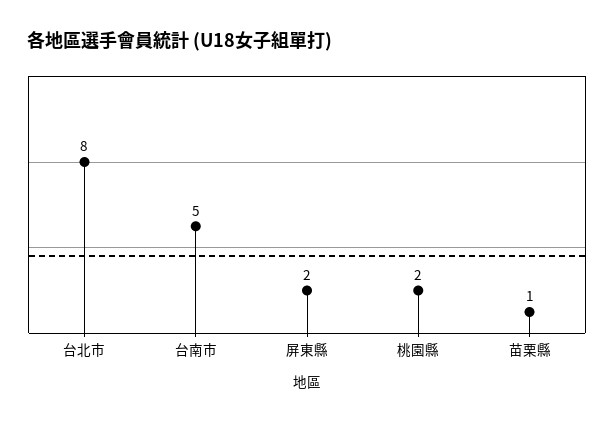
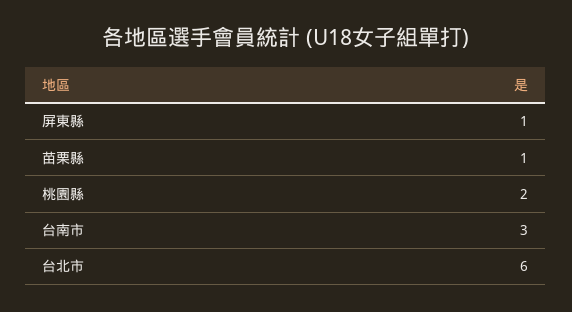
台北市: 8 -> 6
台南市: 5 -> 3
屏東縣: 2 -> 1

